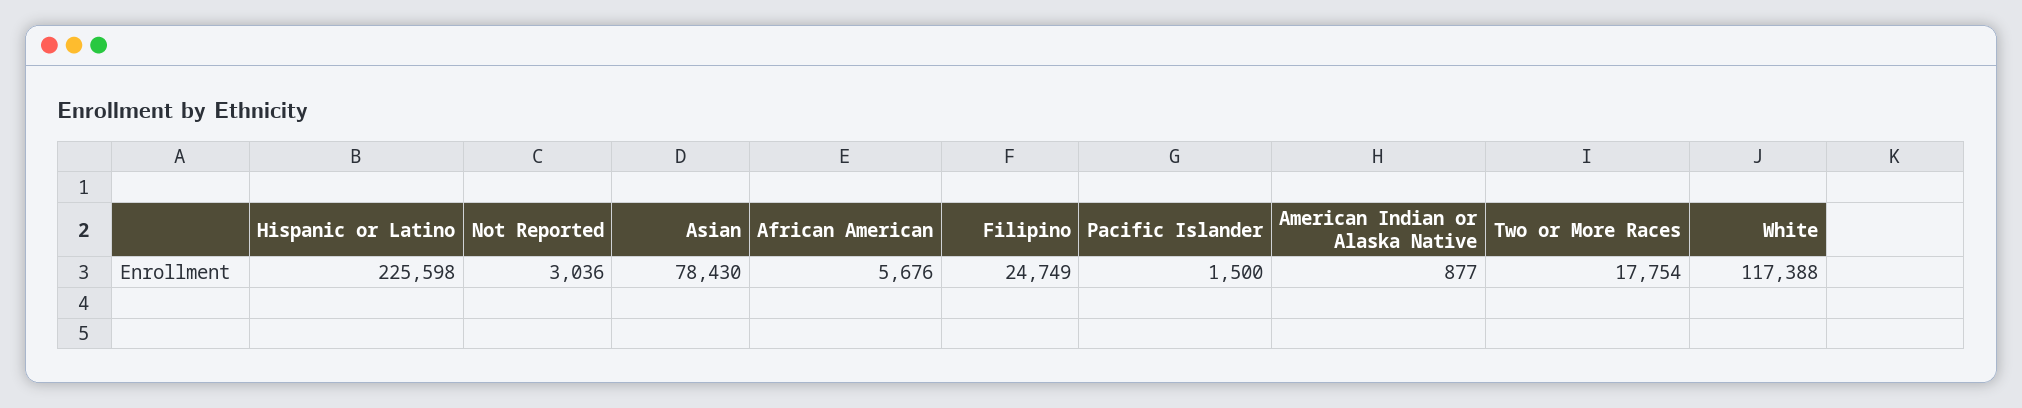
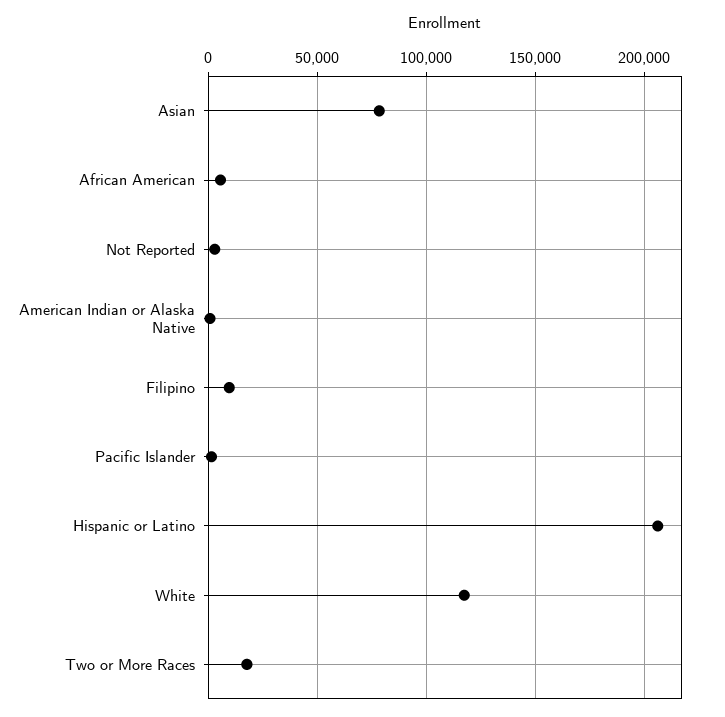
Hispanic or Latino: 225598 -> 205000
Filipino: 24749 -> 10000

